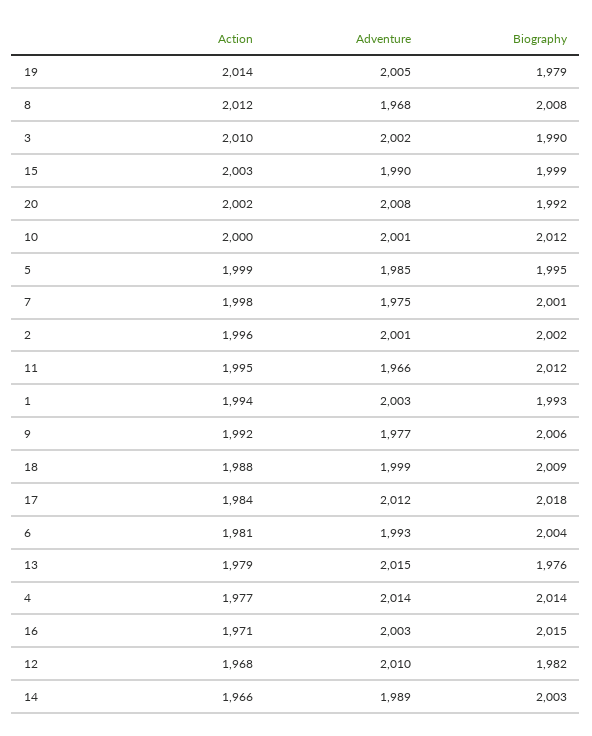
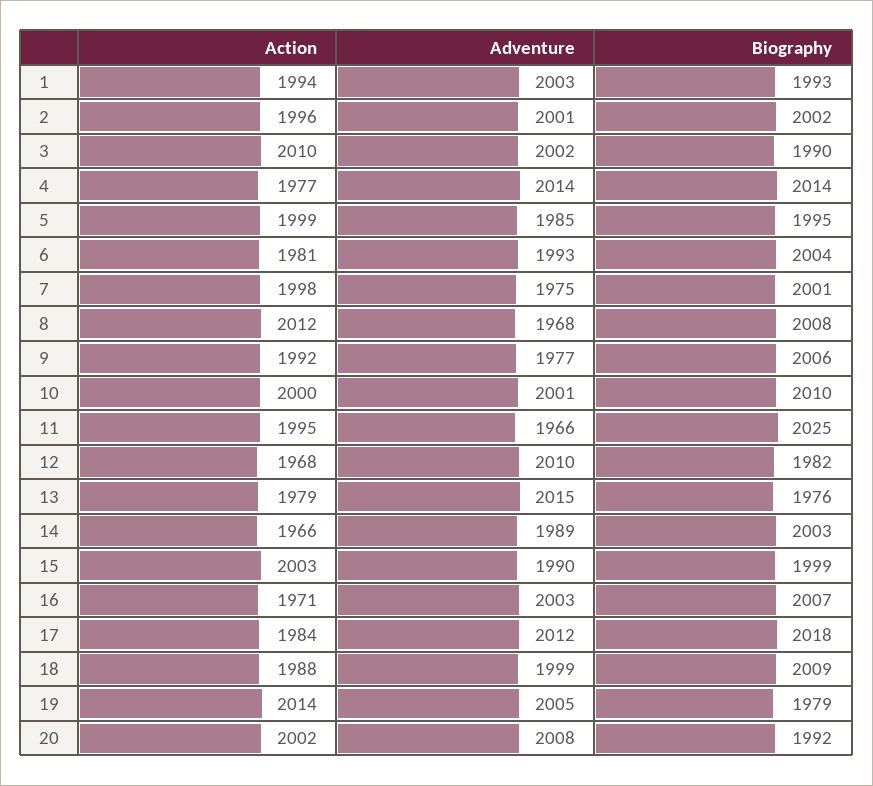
Biography, 10: 2012 -> 2010
Biography, 11: 2012 -> 2025
Biography, 16: 2015 -> 2007

